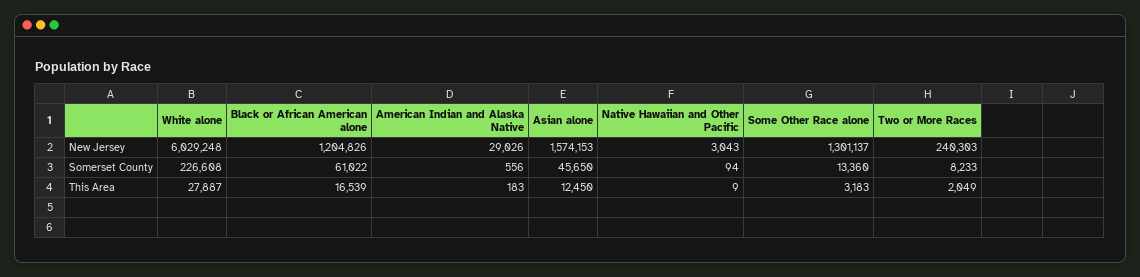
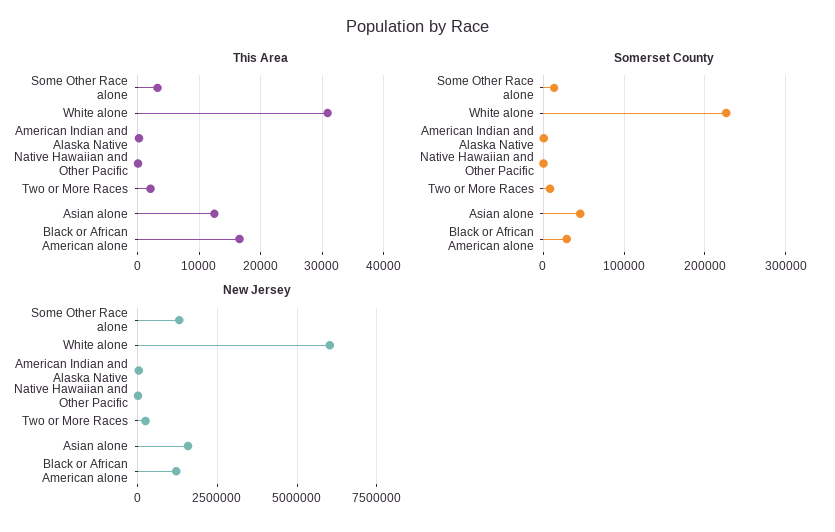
Somerset County, Black or African American alone: 61022 -> 30000
This Area, White alone: 27887 -> 31000

